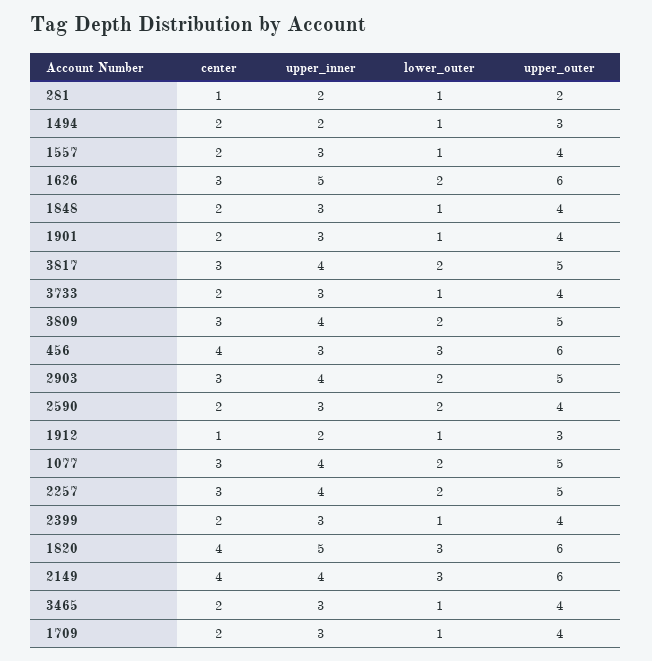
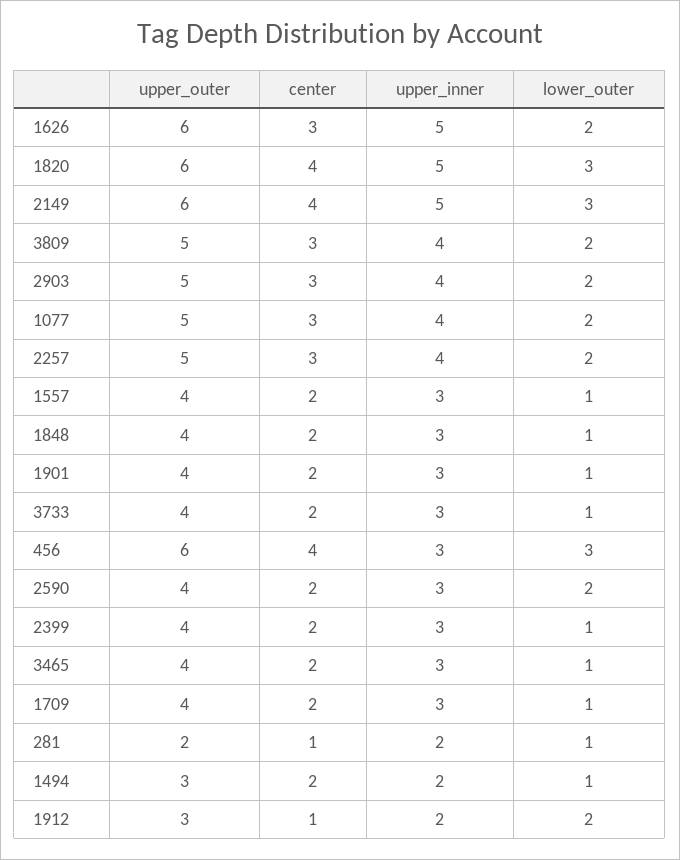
center, 3817: 3 -> none
upper_inner, 3817: 4 -> none
lower_outer, 3817: 2 -> none
upper_outer, 3817: 5 -> none
lower_outer, 1912: 1 -> 2
upper_inner, 2149: 4 -> 5

